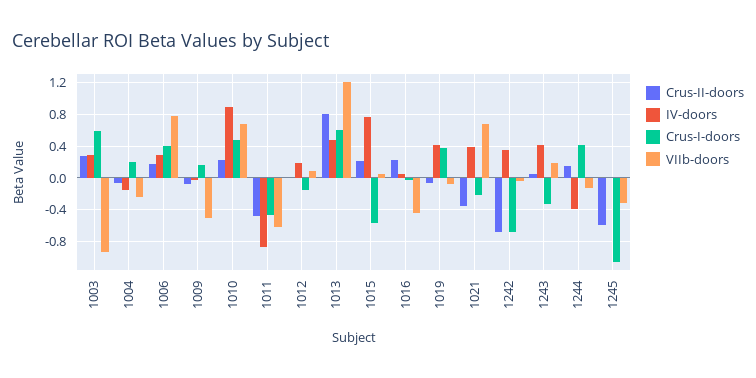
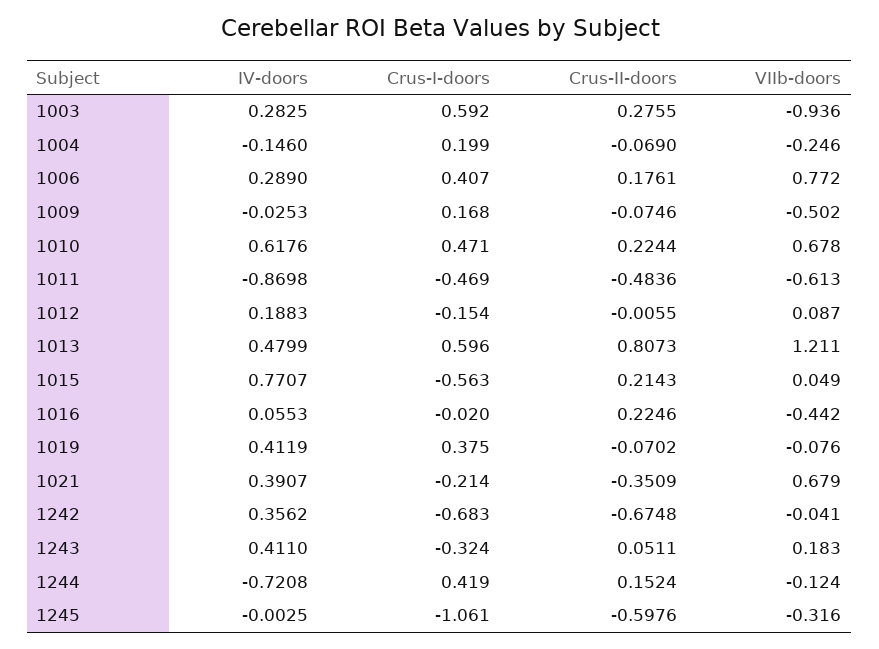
IV-doors, 1010: 0.9 -> 0.6176
IV-doors, 1244: -0.4 -> -0.7208

